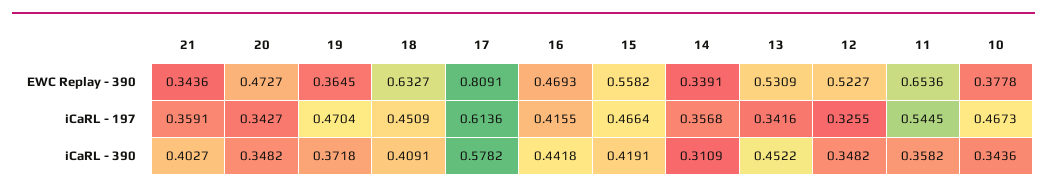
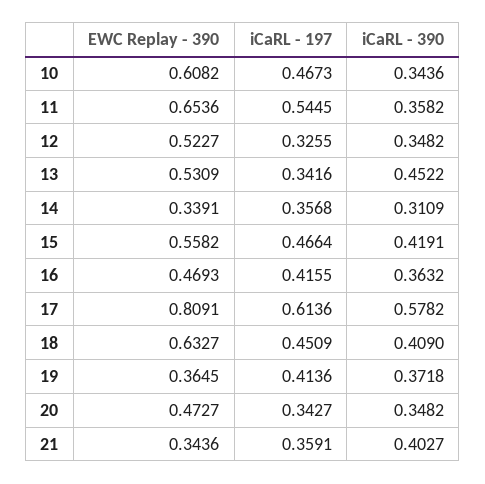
10, EWC Replay - 390: 0.3778 -> 0.6082
19, iCaRL - 197: 0.4704 -> 0.4136
18, iCaRL - 390: 0.4091 -> 0.409
16, iCaRL - 390: 0.4418 -> 0.3632

